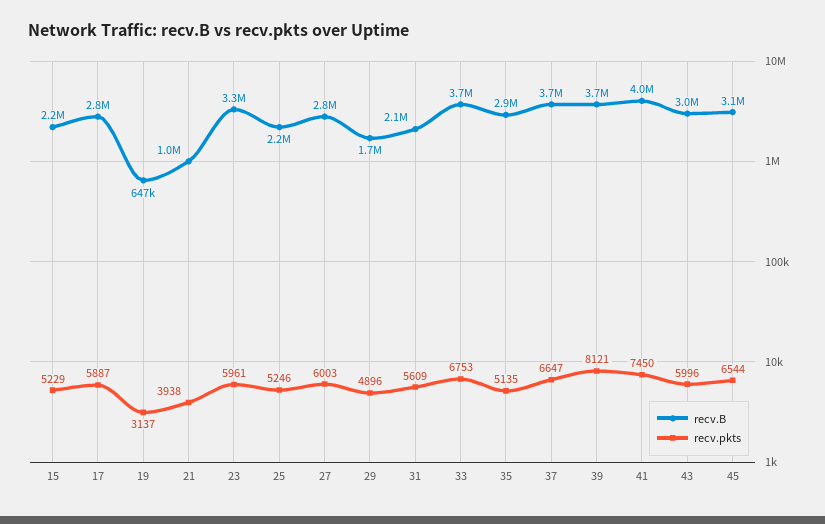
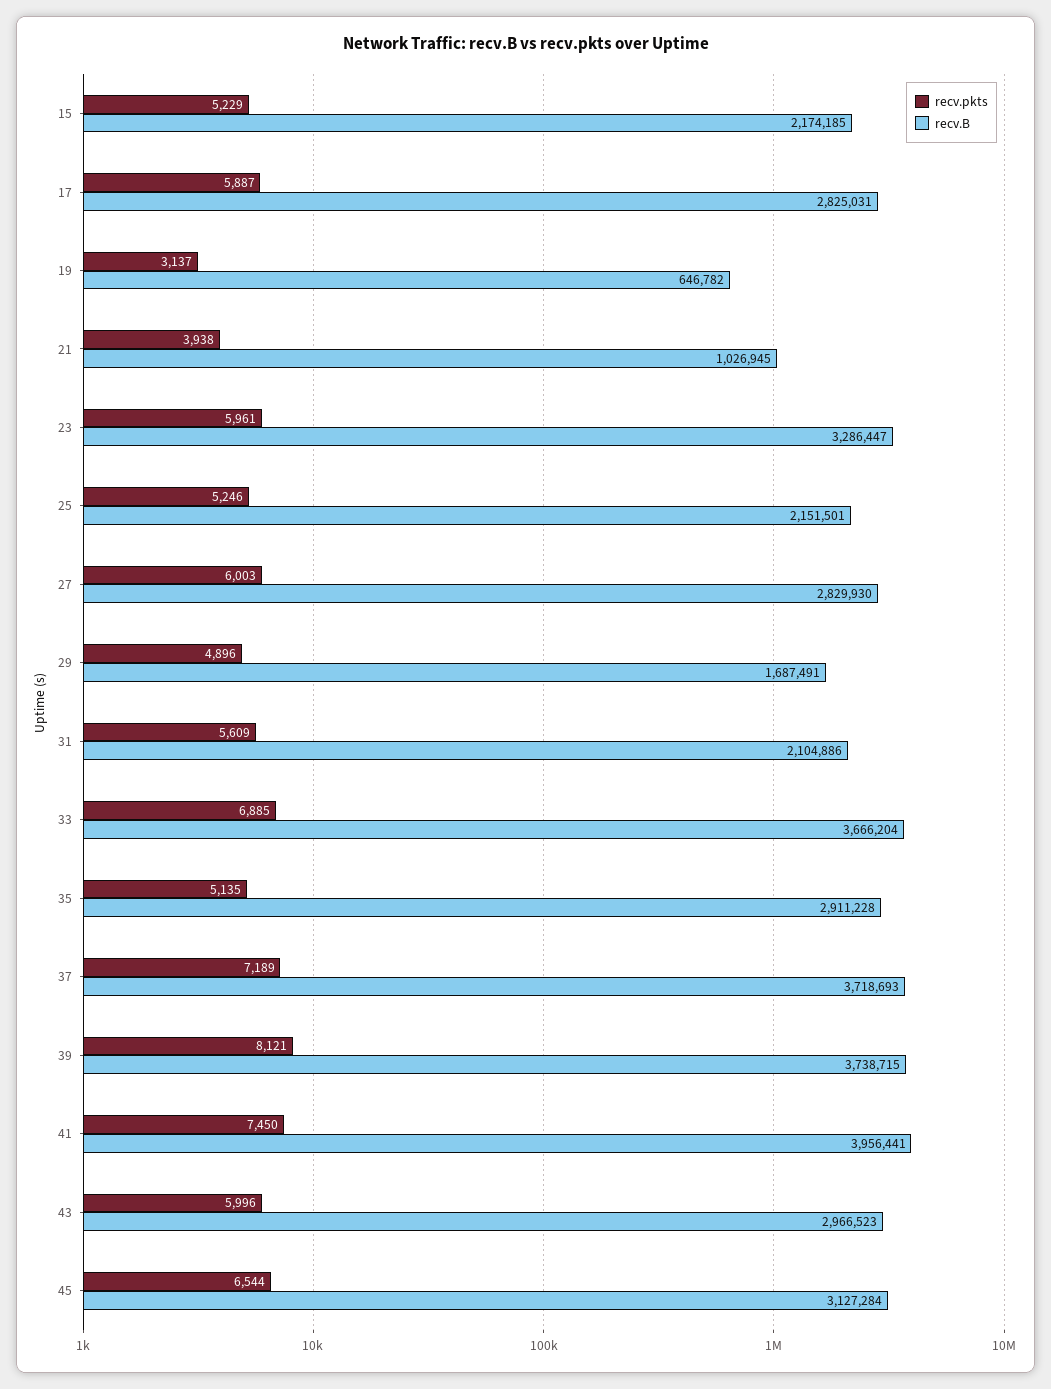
recv.pkts, 33: 6753 -> 6885
recv.pkts, 37: 6647 -> 7189

